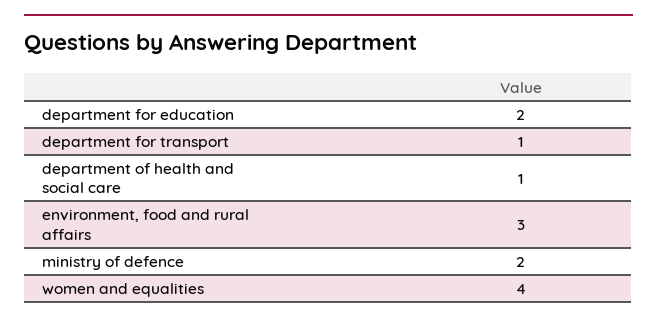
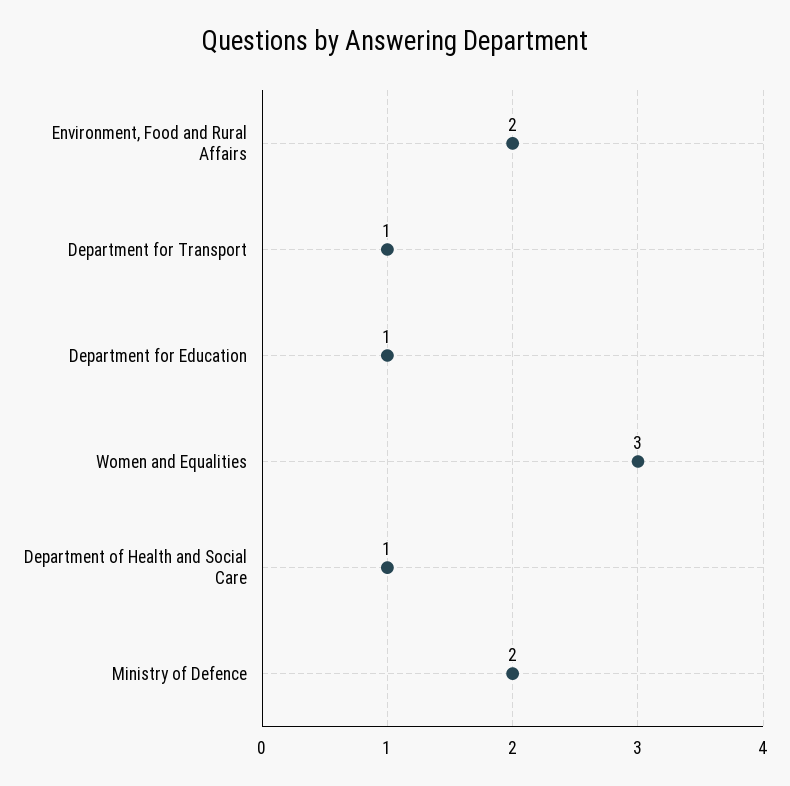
department for education: 2 -> 1
environment, food and rural affairs: 3 -> 2
women and equalities: 4 -> 3

